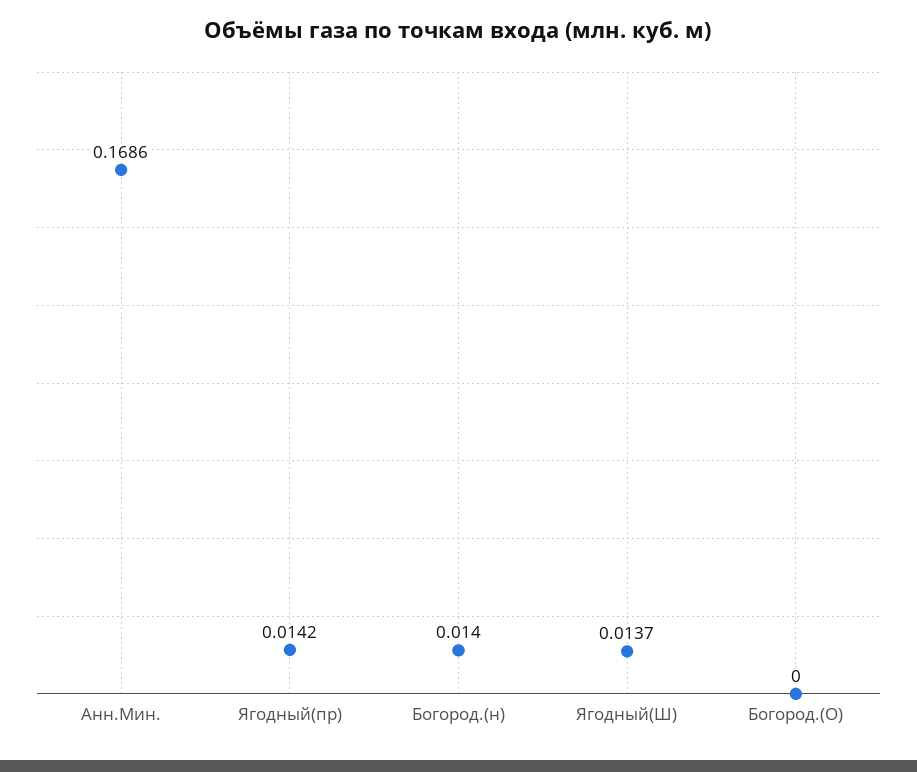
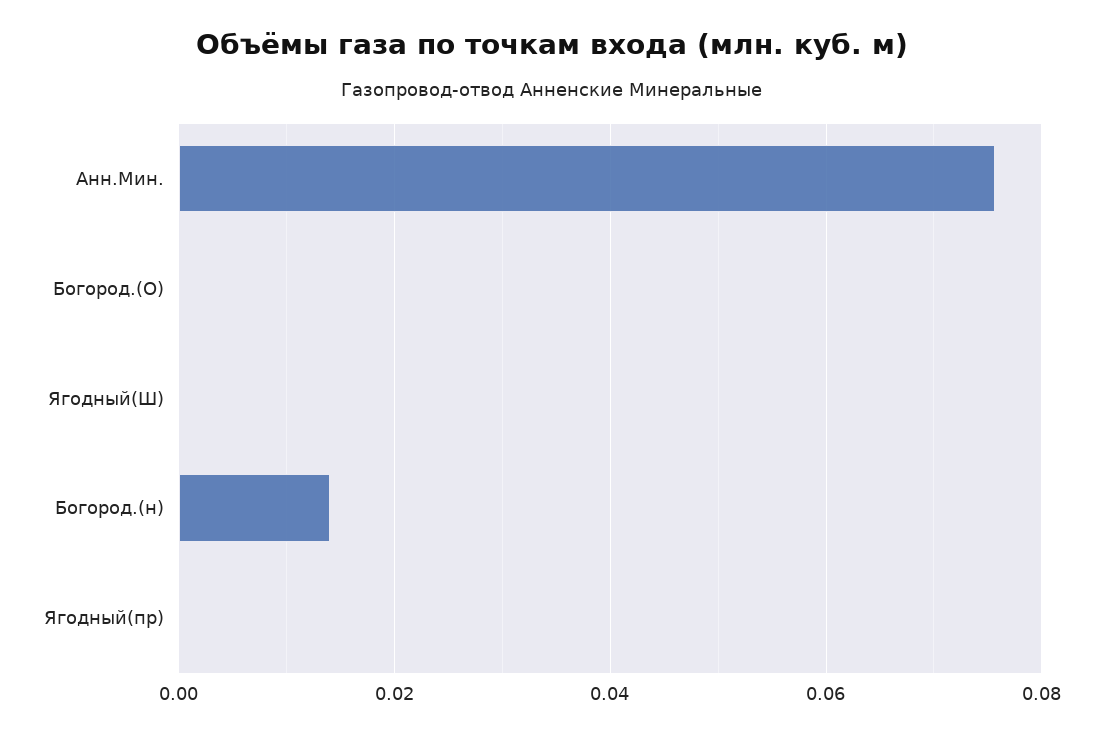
Анн.Мин.: 0.1686 -> 0.076
Ягодный(пр): 0.0142 -> 0
Ягодный(Ш): 0.0137 -> 0

